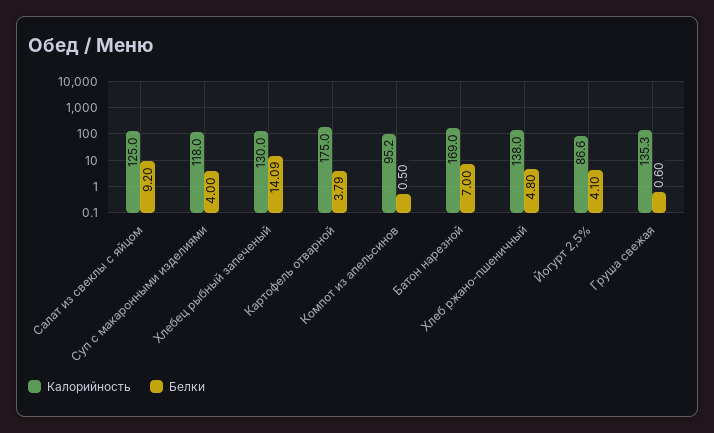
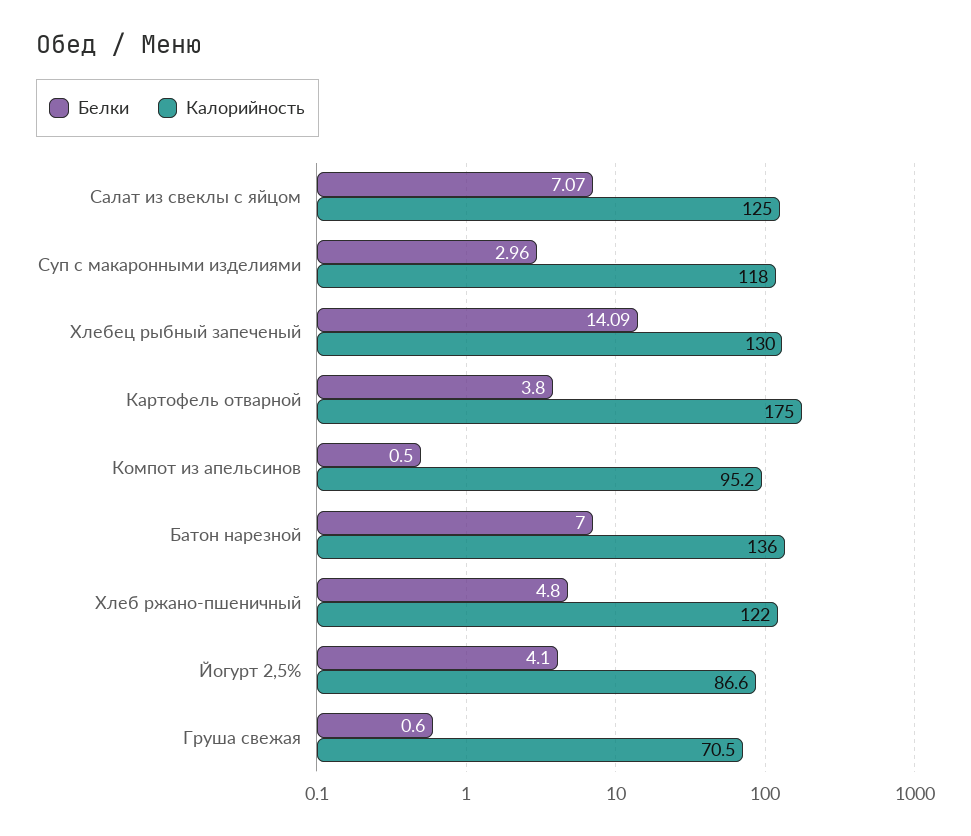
Белки, Салат из свеклы с яйцом: 9.2 -> 7.07
Белки, Суп с макаронными изделиями: 4 -> 2.96
Белки, Картофель отварной: 3.79 -> 3.8
Калорийность, Батон нарезной: 169 -> 136
Калорийность, Хлеб ржано-пшеничный: 138 -> 122
Калорийность, Груша свежая: 135.3 -> 70.5

